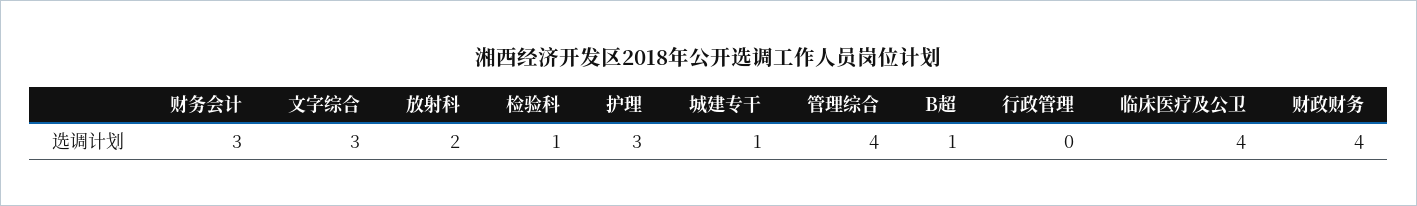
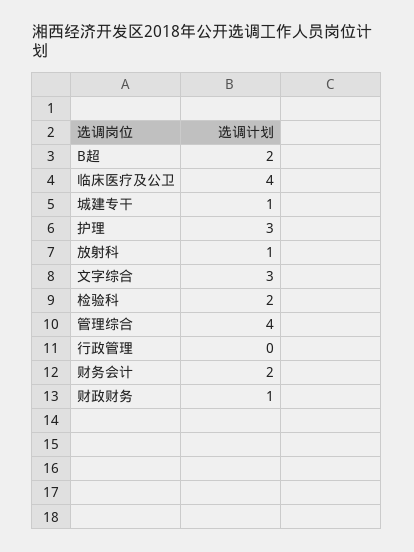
财务会计: 3 -> 2
放射科: 2 -> 1
检验科: 1 -> 2
B超: 1 -> 2
财政财务: 4 -> 1

